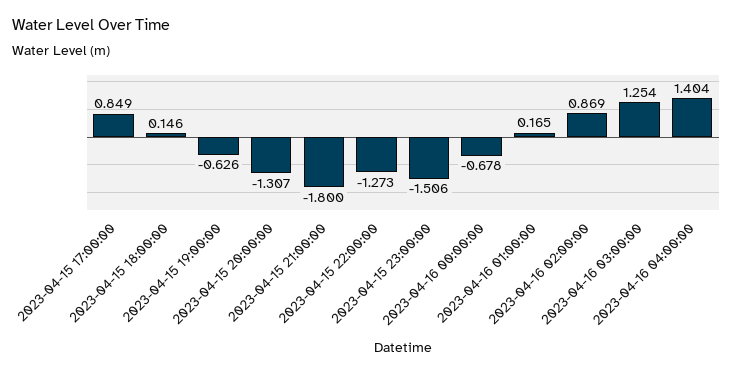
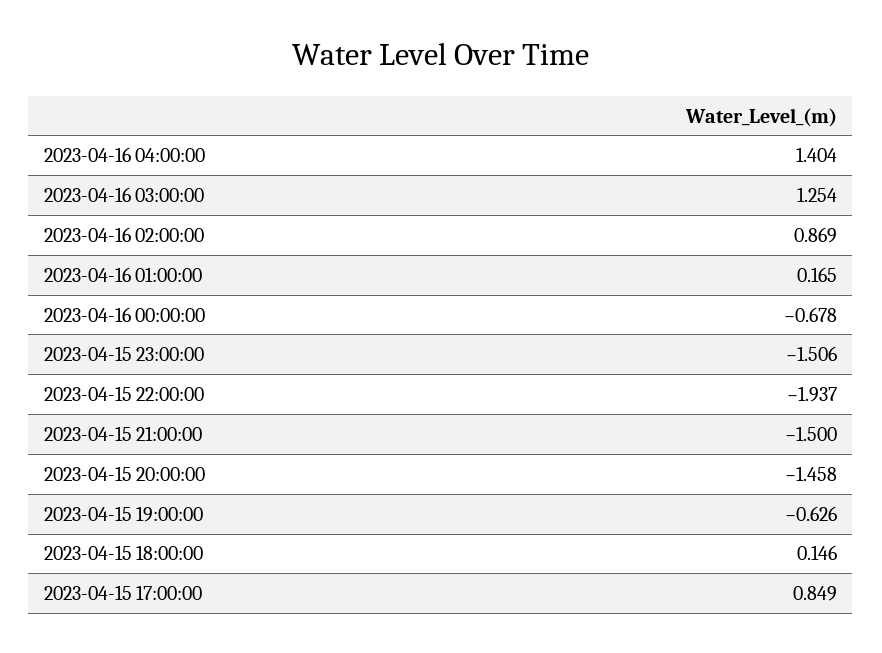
2023-04-15 20:00:00: -1.307 -> -1.458
2023-04-15 21:00:00: -1.8 -> -1.5
2023-04-15 22:00:00: -1.273 -> -1.937

